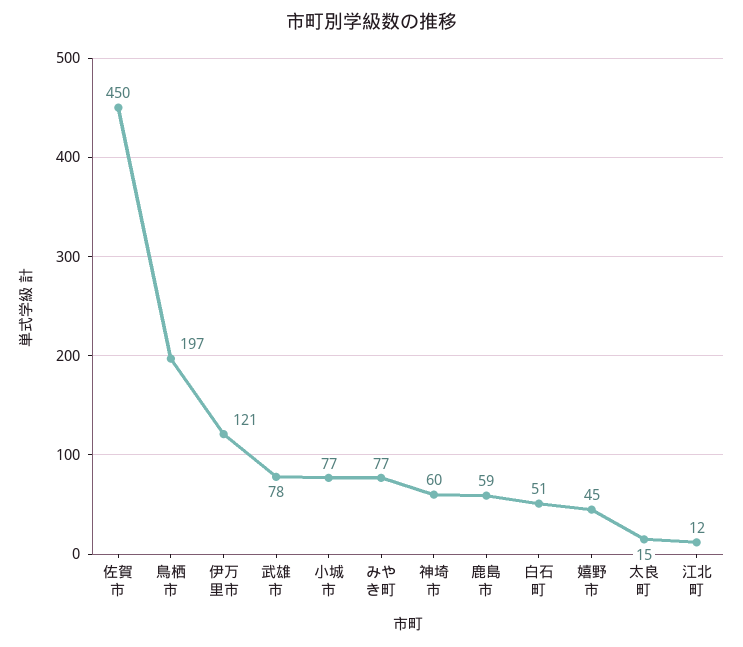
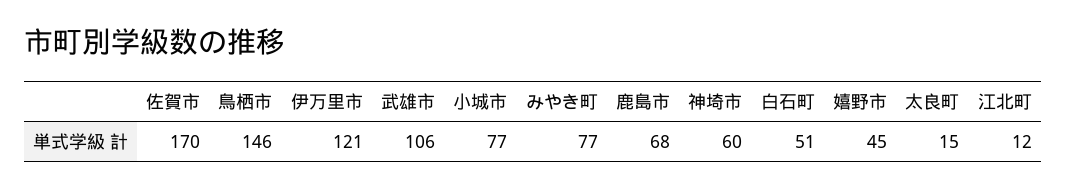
佐賀市: 450 -> 170
鳥栖市: 197 -> 146
武雄市: 78 -> 106
鹿島市: 59 -> 68

